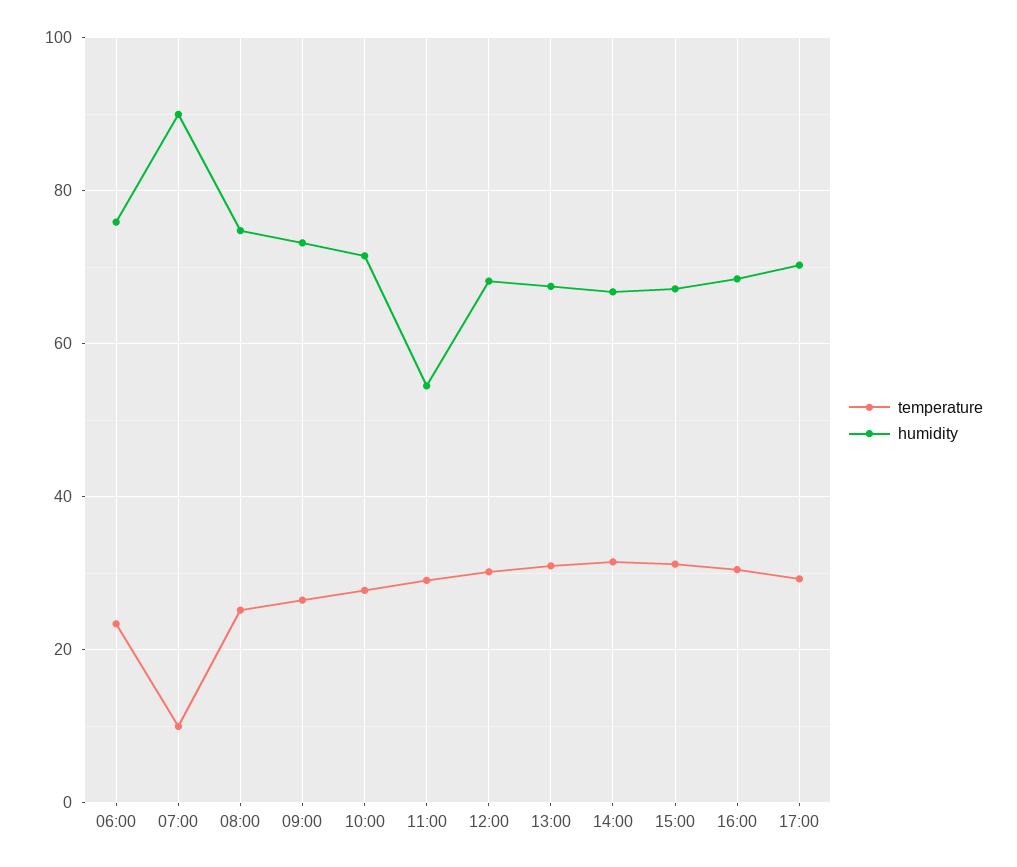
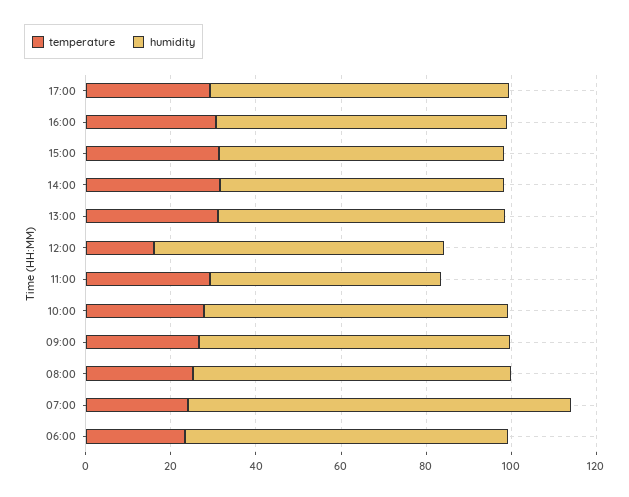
temperature, 07:00: 10 -> 25
temperature, 12:00: 30 -> 15

